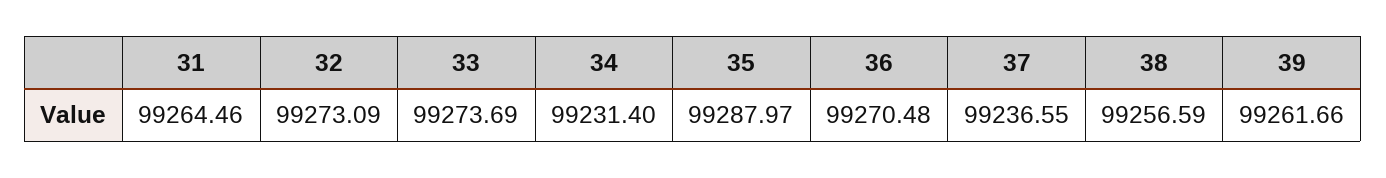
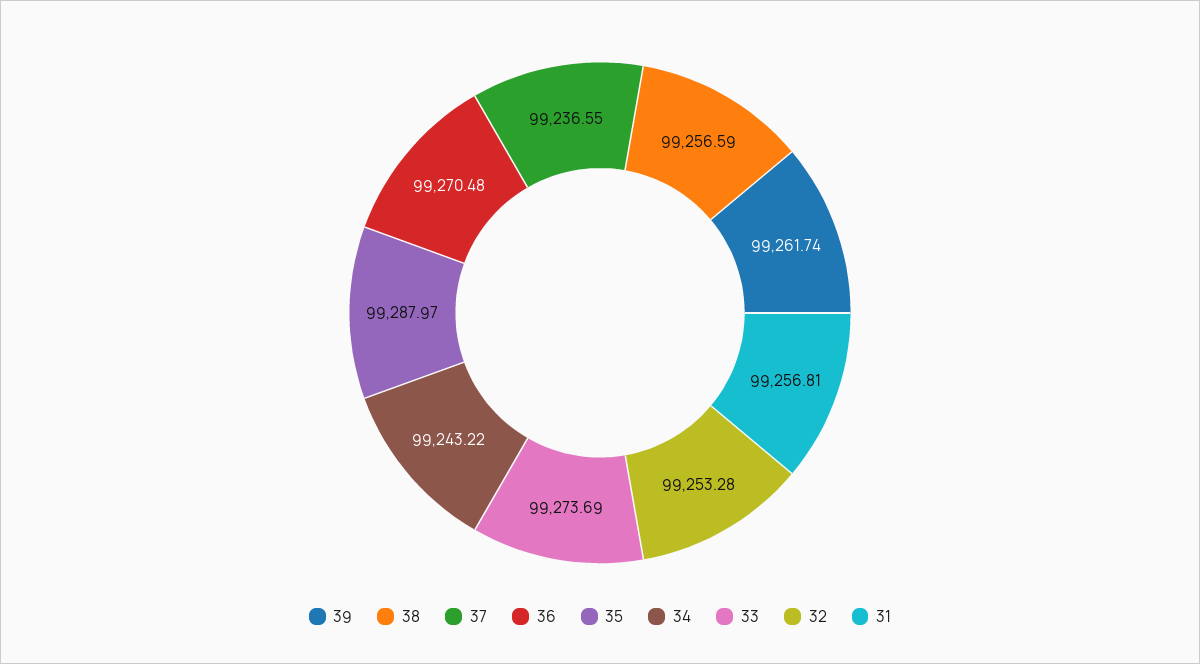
31: 99264.46 -> 99256.81
32: 99273.09 -> 99253.28
34: 99231.4 -> 99243.22
39: 99261.66 -> 99261.74

